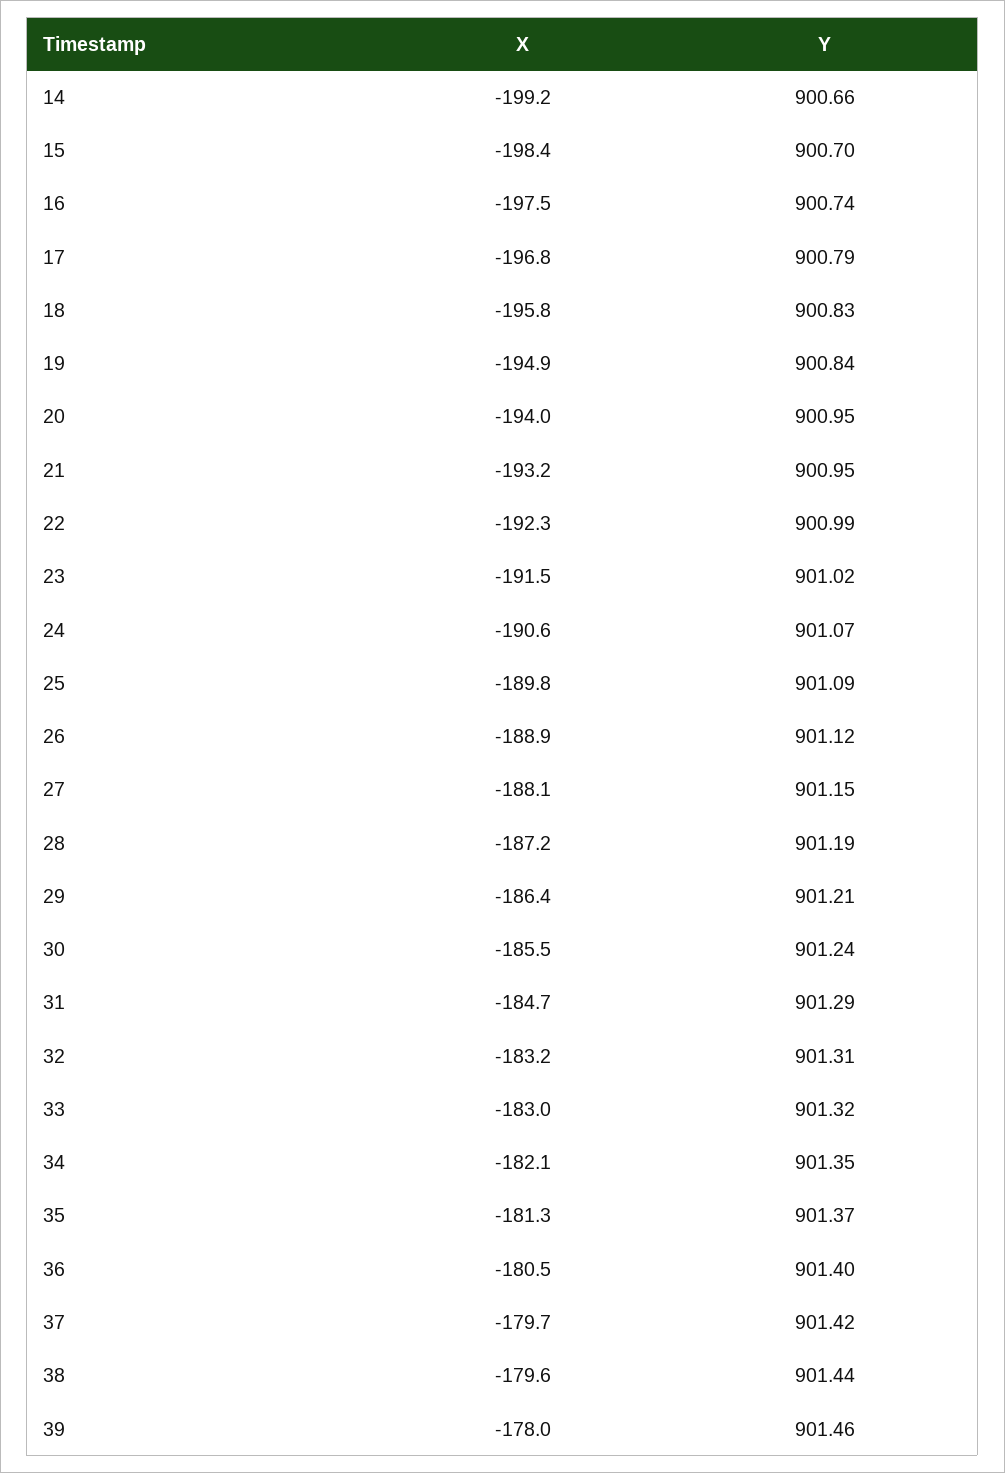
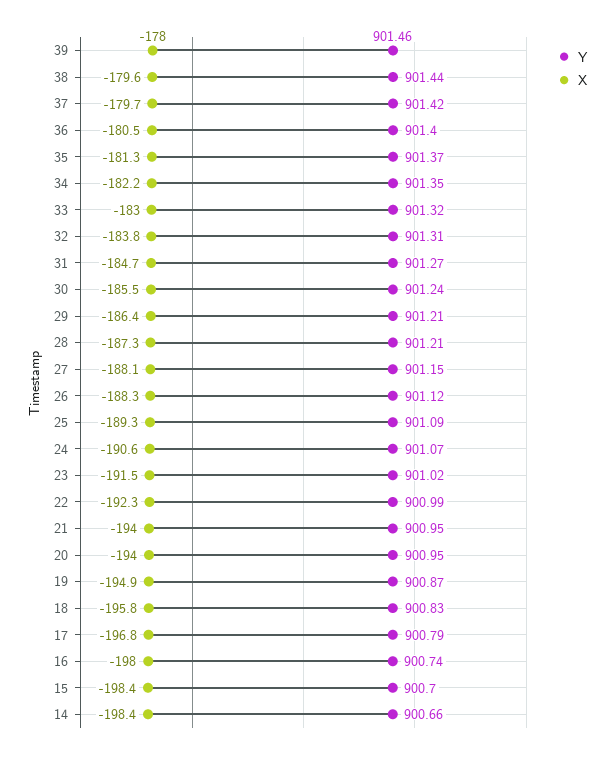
X, 14: -199.2 -> -198.4
X, 16: -197.5 -> -198
Y, 19: 900.84 -> 900.87
X, 21: -193.2 -> -194
X, 25: -189.8 -> -189.3
X, 26: -188.9 -> -188.3
X, 28: -187.2 -> -187.3
Y, 28: 901.19 -> 901.21
Y, 31: 901.29 -> 901.27
X, 32: -183.2 -> -183.8
X, 34: -182.1 -> -182.2

